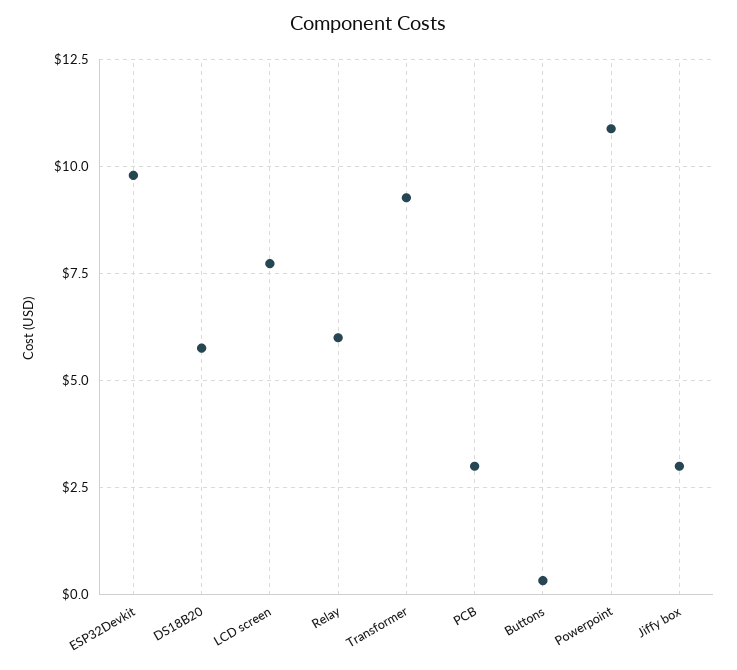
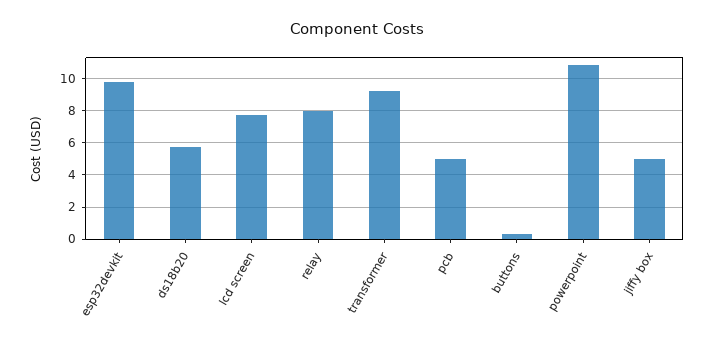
Relay: 6 -> 8
PCB: 3 -> 5
Jiffy box: 3 -> 5

